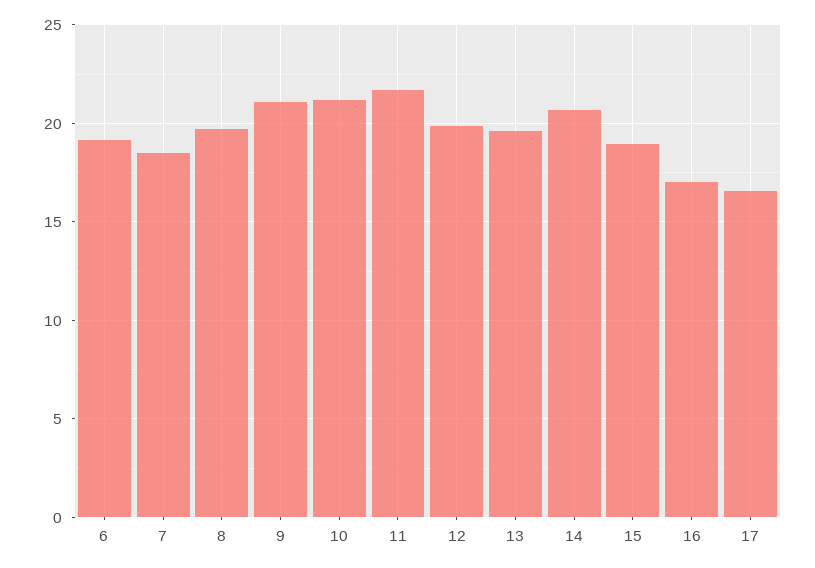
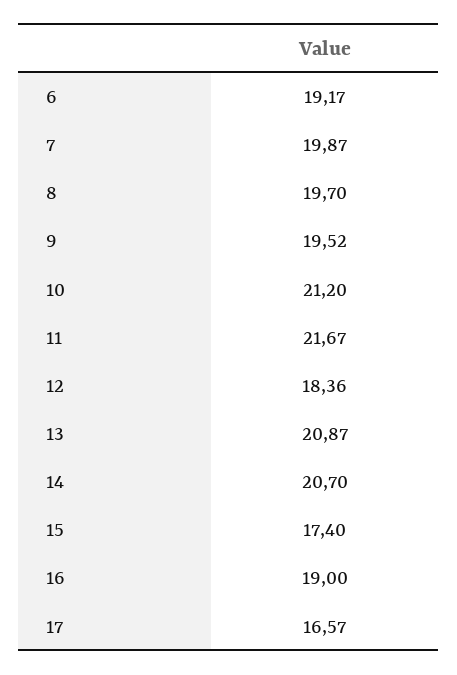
7: 18.5 -> 19.87
9: 21 -> 19.52
12: 20 -> 18.36
13: 19.5 -> 20.87
15: 19 -> 17.4
16: 17 -> 19

